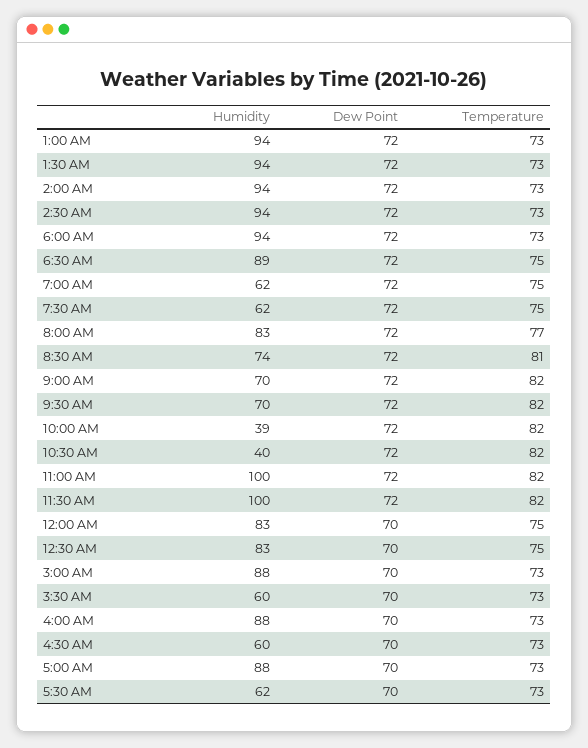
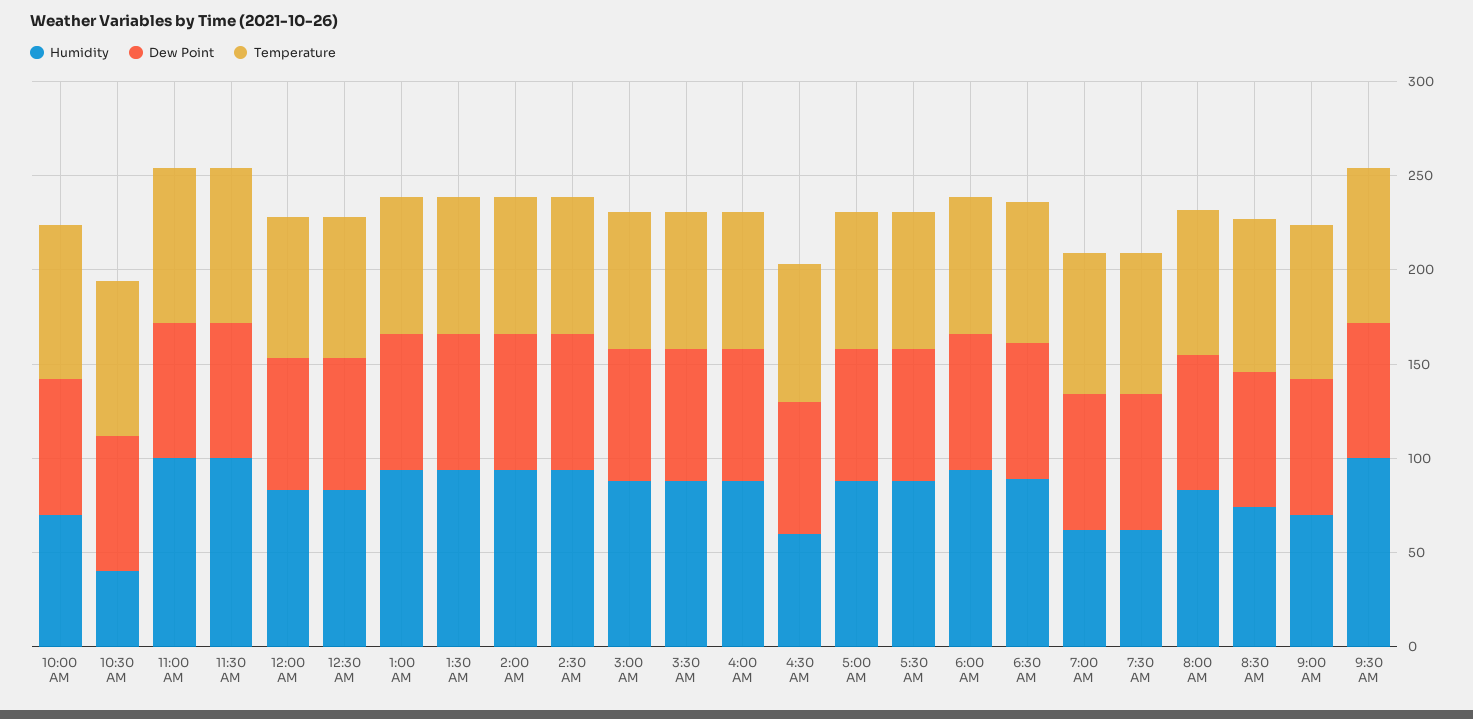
Humidity, 9:30 AM: 70 -> 100
Humidity, 10:00 AM: 39 -> 70
Humidity, 3:30 AM: 60 -> 90
Humidity, 5:30 AM: 62 -> 90

